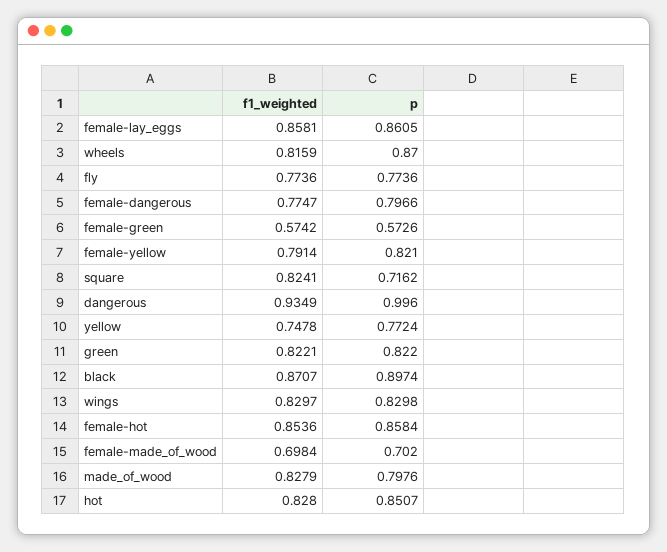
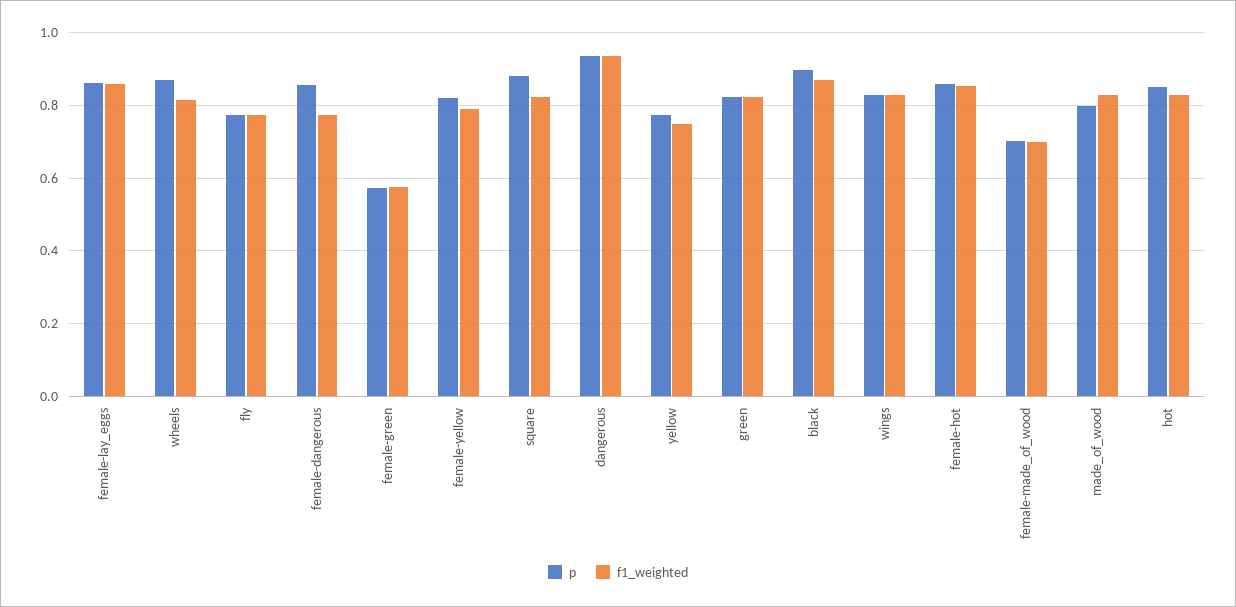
p, female-dangerous: 0.7966 -> 0.86
p, square: 0.7162 -> 0.88
p, dangerous: 0.996 -> 0.94

